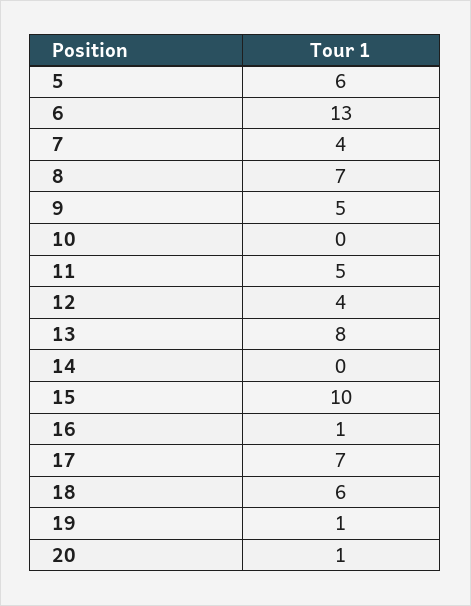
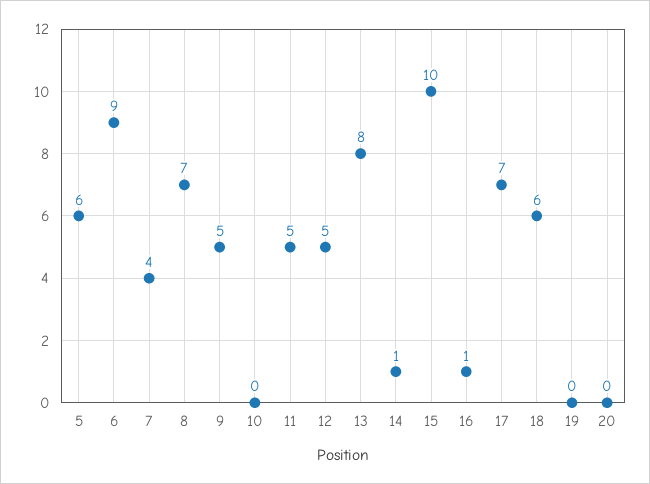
6: 13 -> 9
12: 4 -> 5
14: 0 -> 1
19: 1 -> 0
20: 1 -> 0

